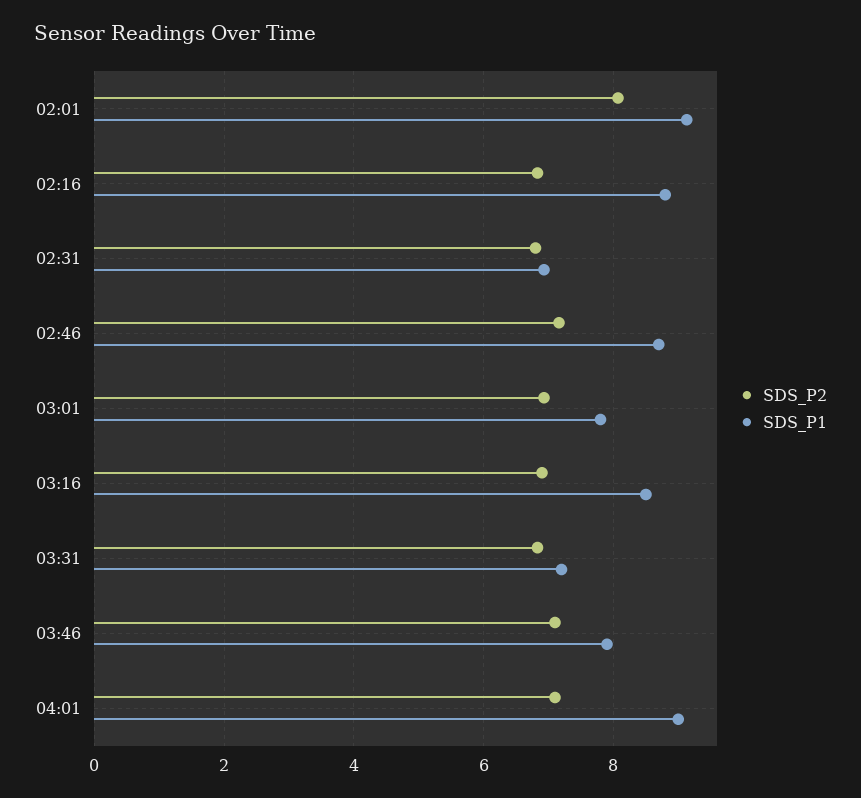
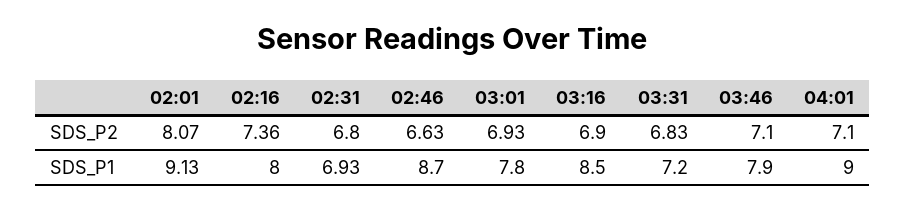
SDS_P2, 02:16: 6.8 -> 7.36
SDS_P1, 02:16: 8.8 -> 8
SDS_P2, 02:46: 7.2 -> 6.63

